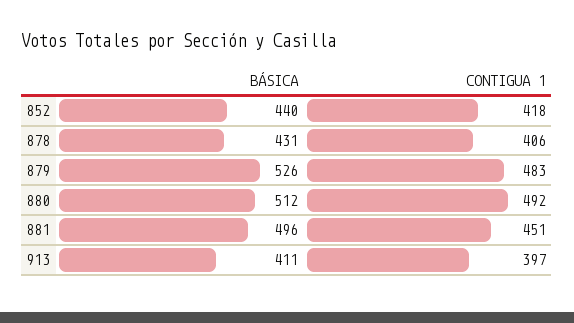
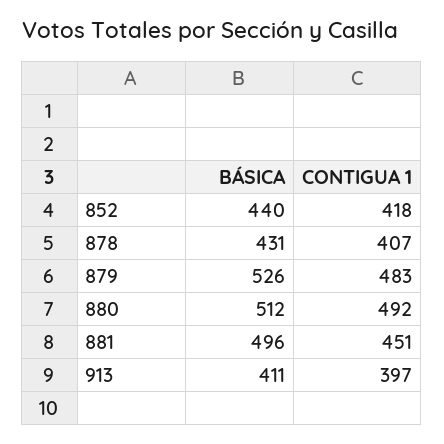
CONTIGUA 1, 878: 406 -> 407

